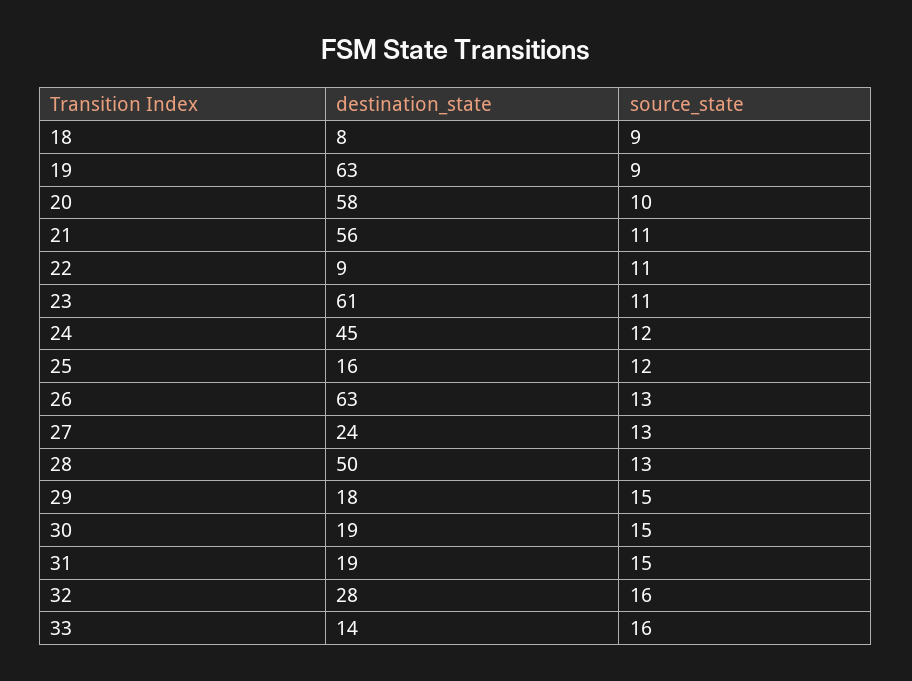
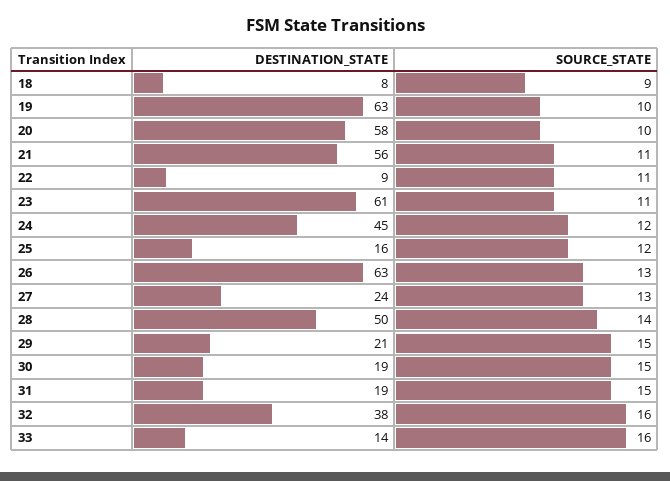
source_state, 19: 9 -> 10
source_state, 28: 13 -> 14
destination_state, 29: 18 -> 21
destination_state, 32: 28 -> 38

